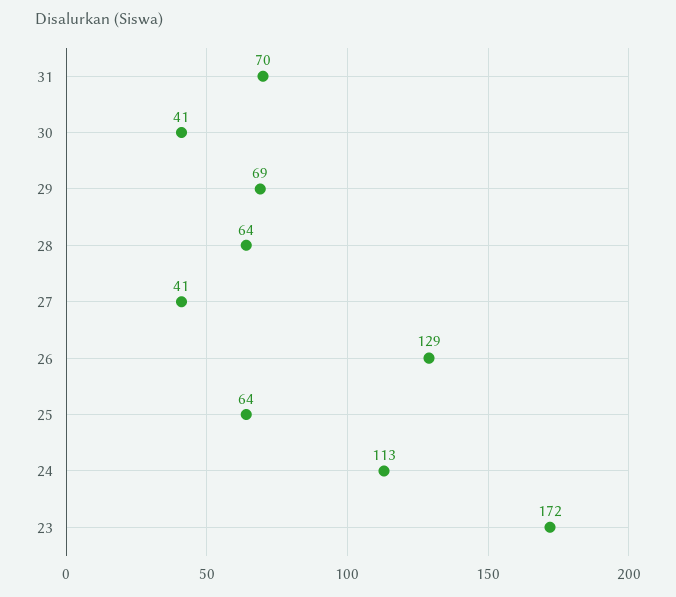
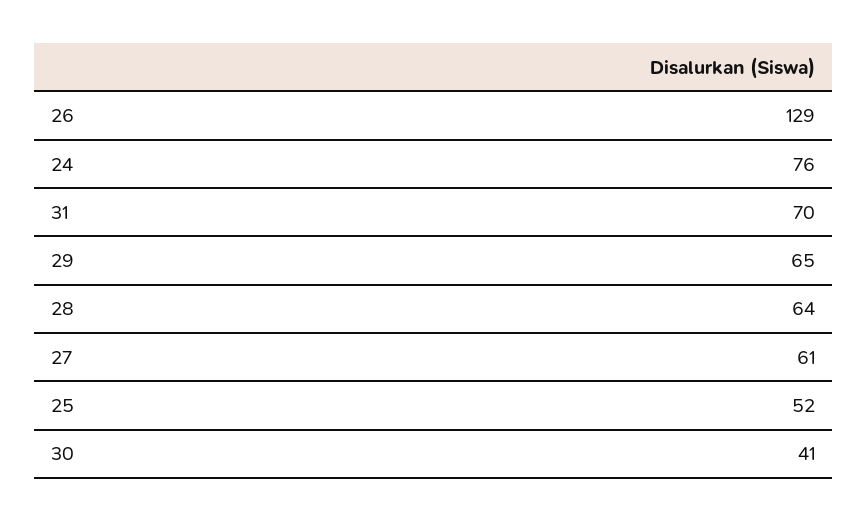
29: 69 -> 65
27: 41 -> 61
25: 64 -> 52
24: 113 -> 76
23: 172 -> none

